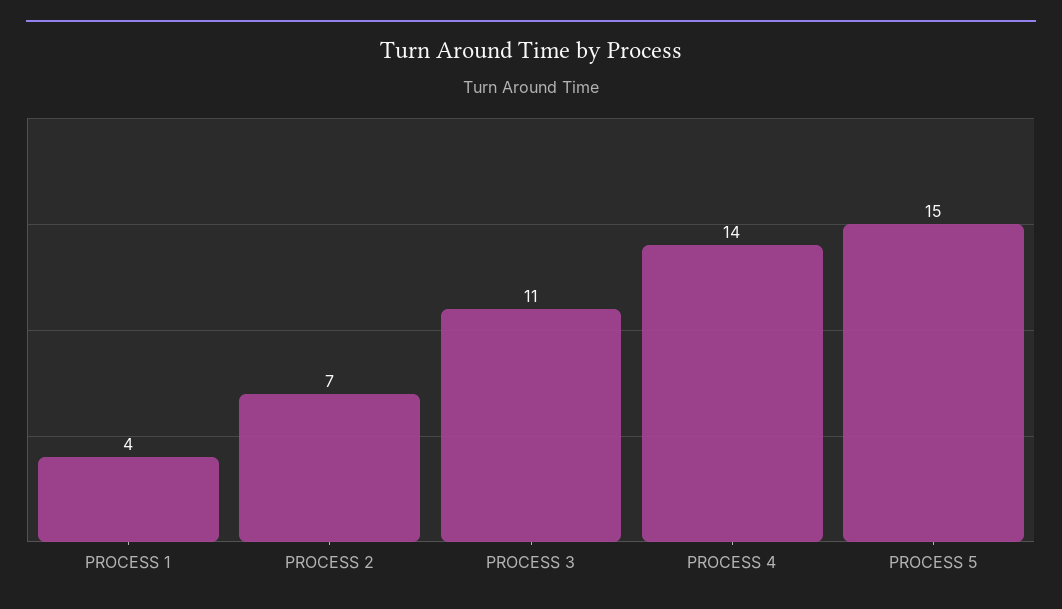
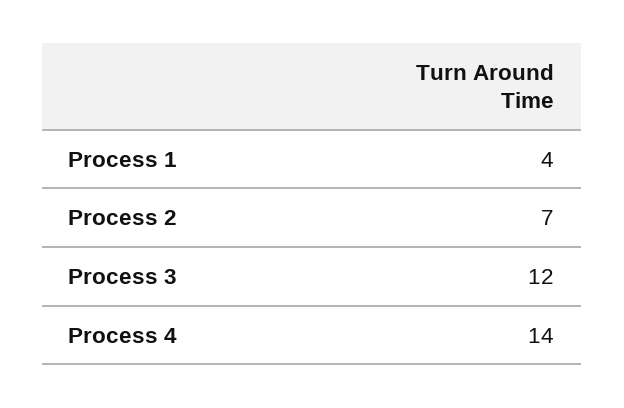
PROCESS 3: 11 -> 12
PROCESS 5: 15 -> none

